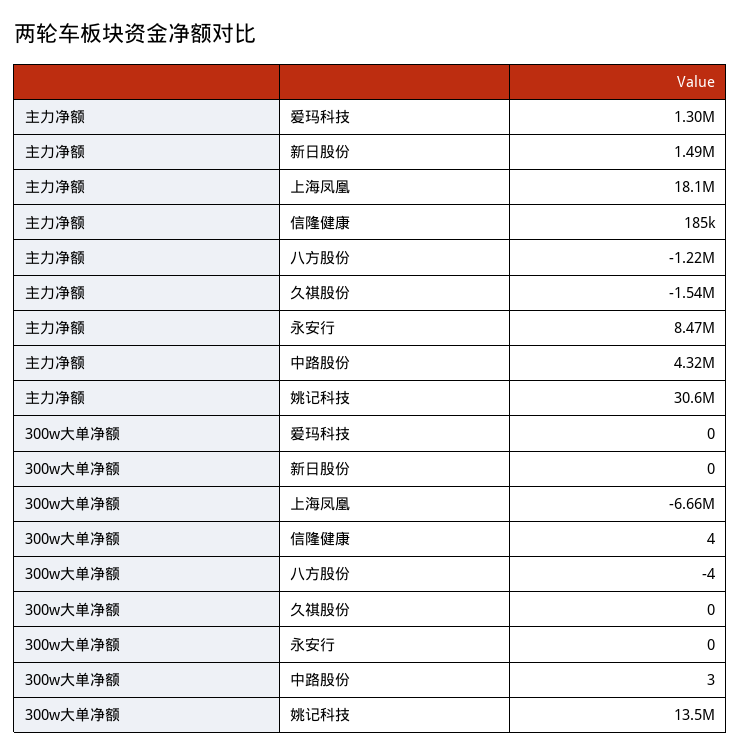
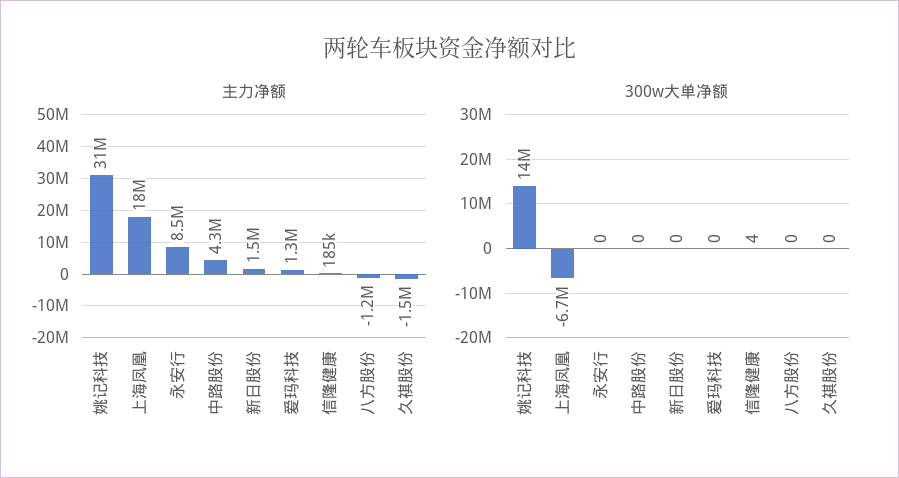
300w大单净额, 八方股份: -4 -> 0
300w大单净额, 中路股份: 3 -> 0

